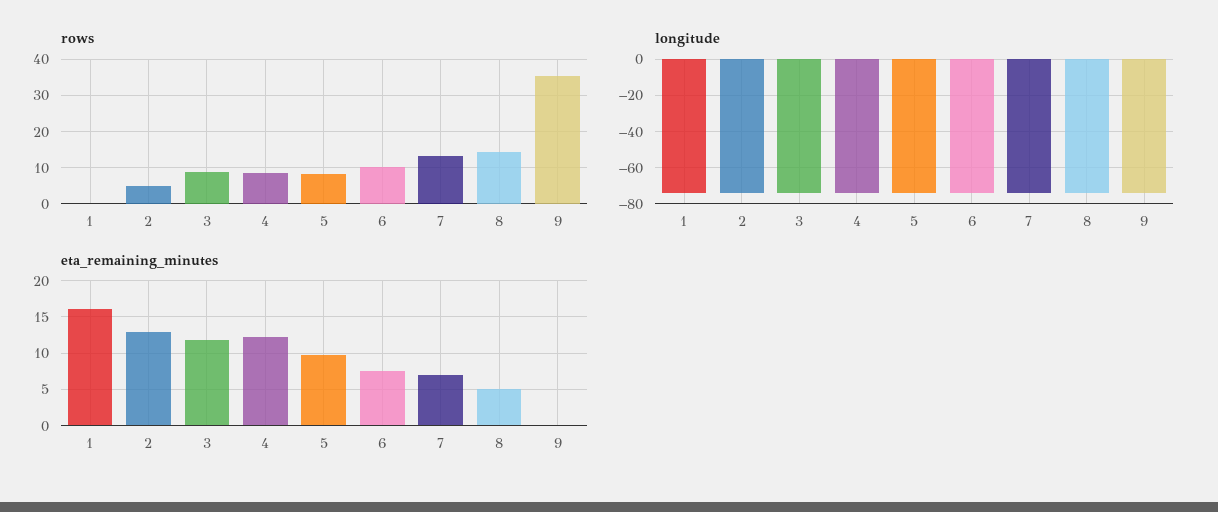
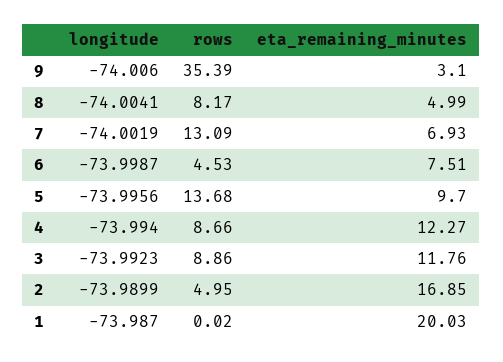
rows, 5: 8 -> 13.68
rows, 6: 10 -> 4.53
rows, 8: 14 -> 8.17
eta_remaining_minutes, 1: 16 -> 20.03
eta_remaining_minutes, 2: 13 -> 16.85
eta_remaining_minutes, 9: 0 -> 3.1

